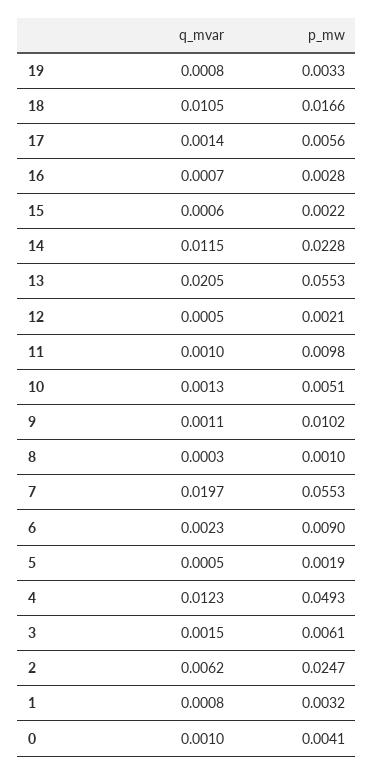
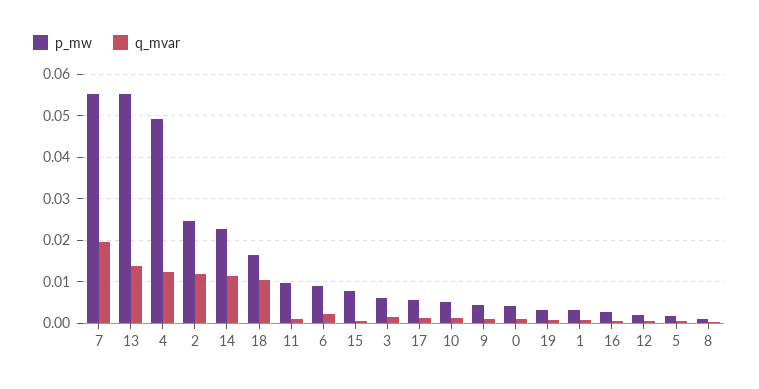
p_mw, 15: 0.0022 -> 0.008
q_mvar, 13: 0.0205 -> 0.014
p_mw, 9: 0.0102 -> 0.004
q_mvar, 2: 0.0062 -> 0.012

